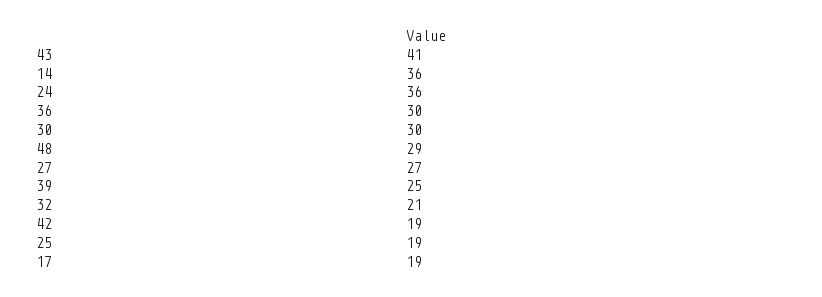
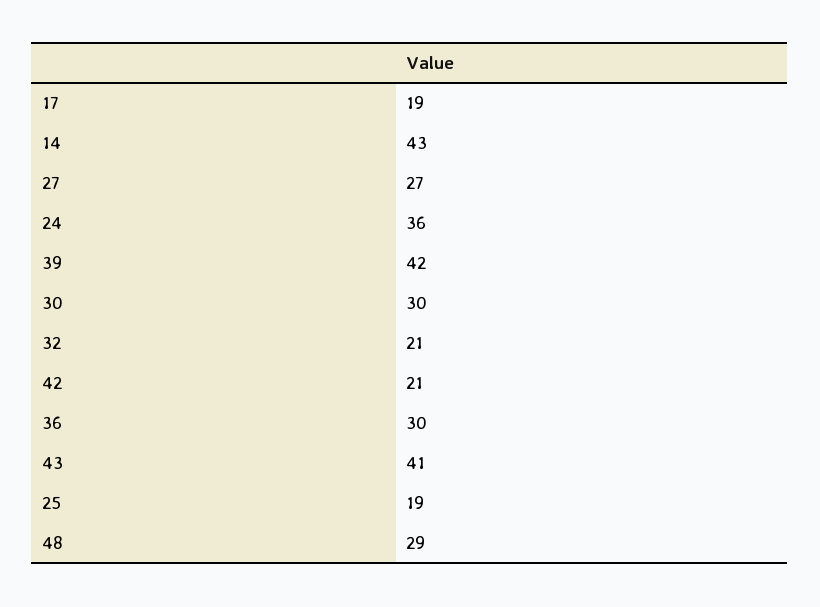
14: 36 -> 43
39: 25 -> 42
42: 19 -> 21

